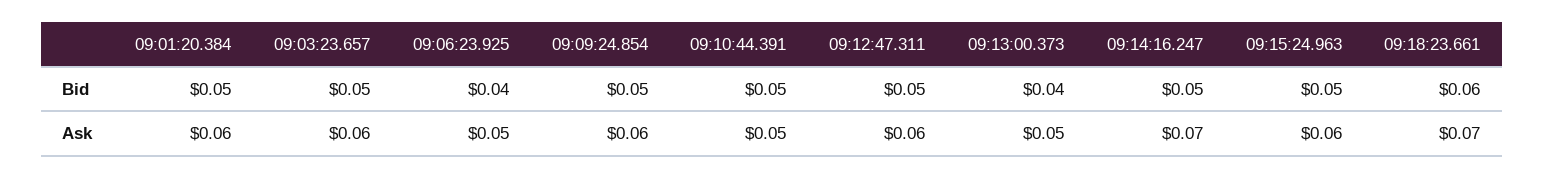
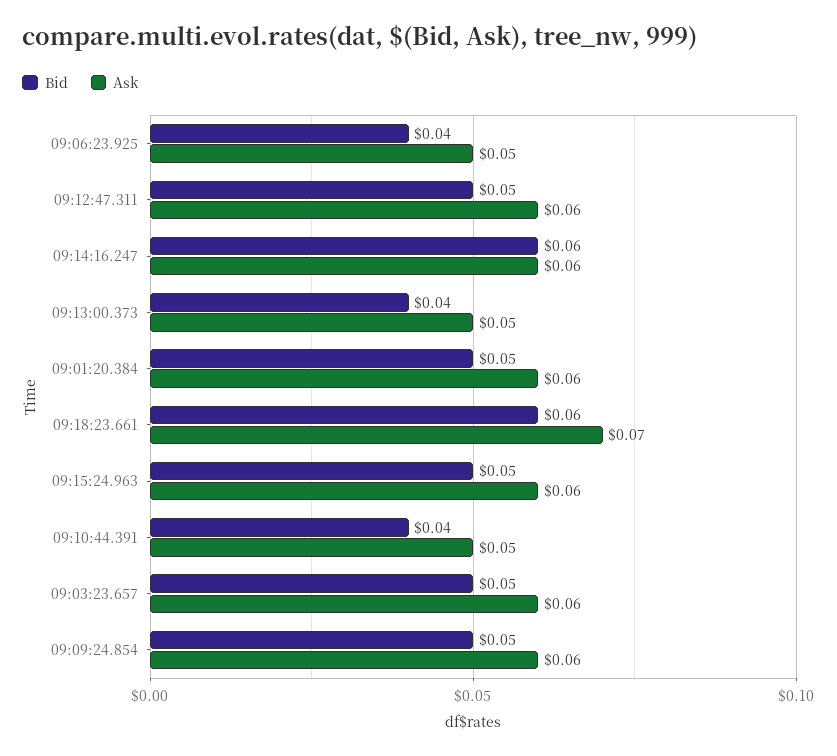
Bid, 09:10:44.391: 0.05 -> 0.04
Bid, 09:14:16.247: 0.05 -> 0.06
Ask, 09:14:16.247: 0.07 -> 0.06

